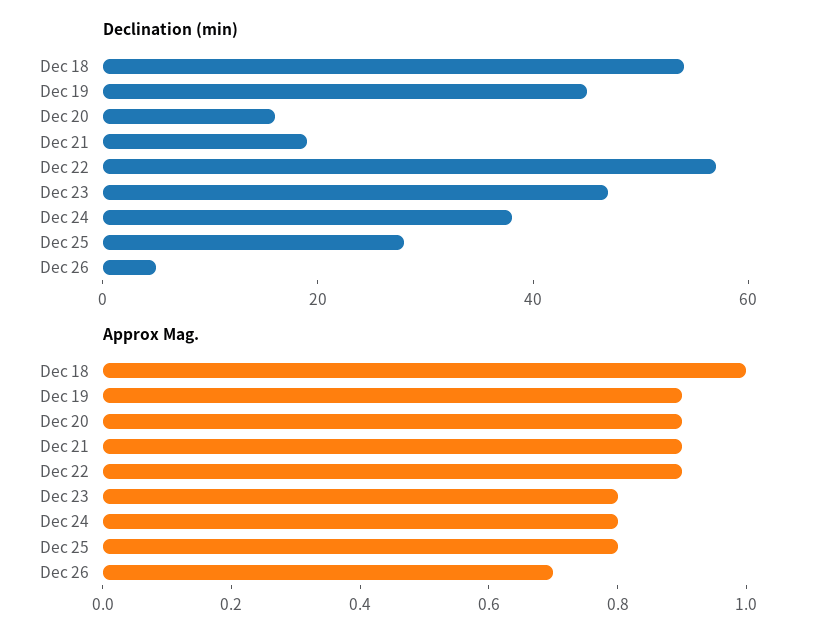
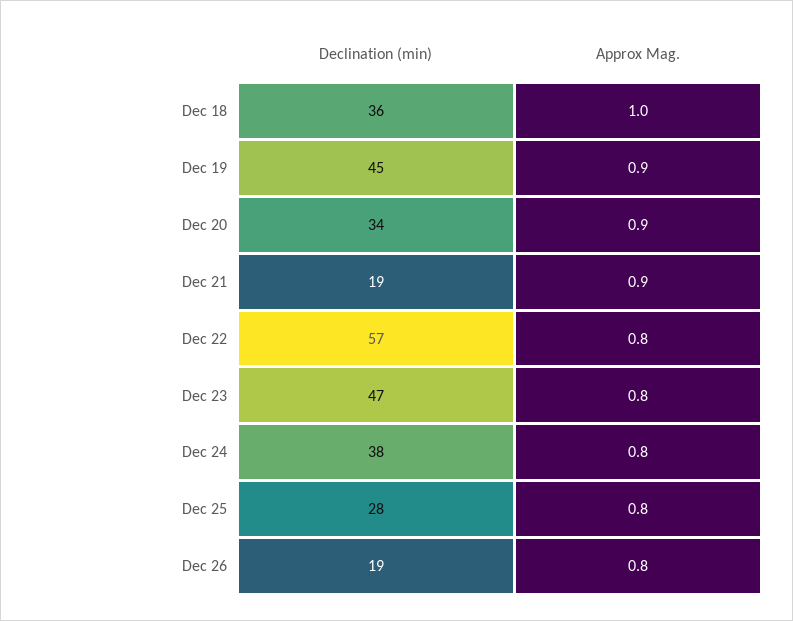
Declination (min), Dec 18: 55 -> 36
Declination (min), Dec 20: 15 -> 34
Declination (min), Dec 26: 5 -> 19
Approx Mag., Dec 22: 0.9 -> 0.8
Approx Mag., Dec 26: 0.7 -> 0.8

